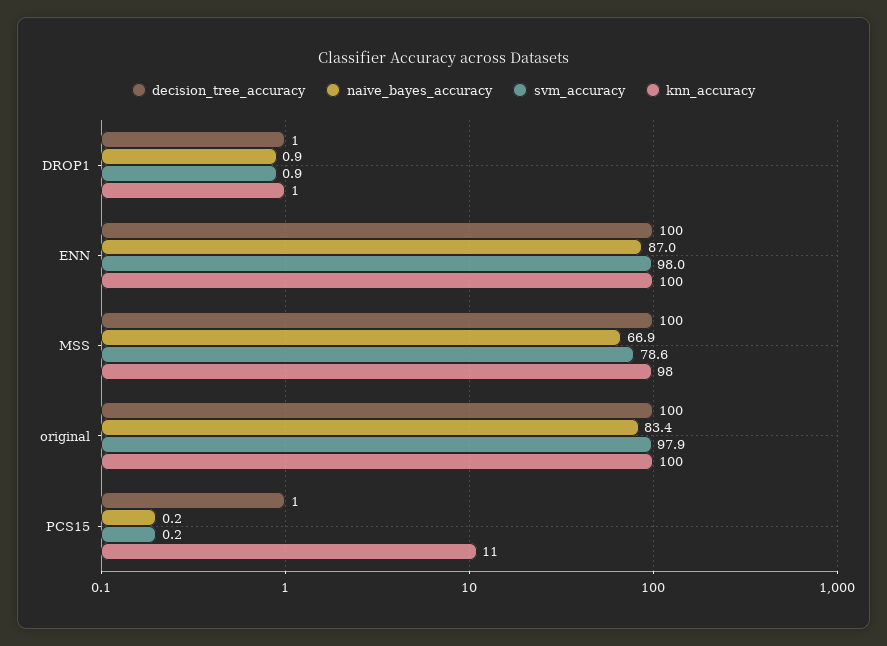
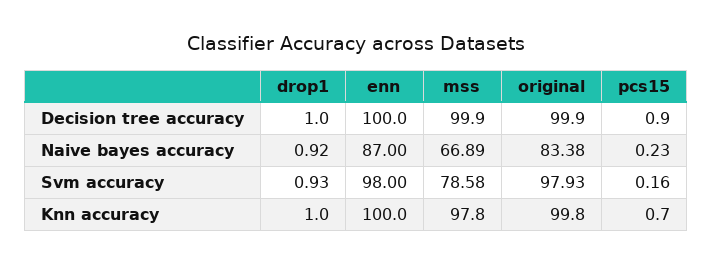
knn_accuracy, PCS15: 11 -> 0.7

